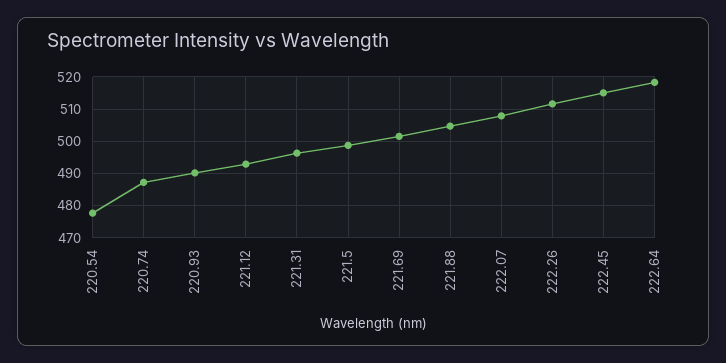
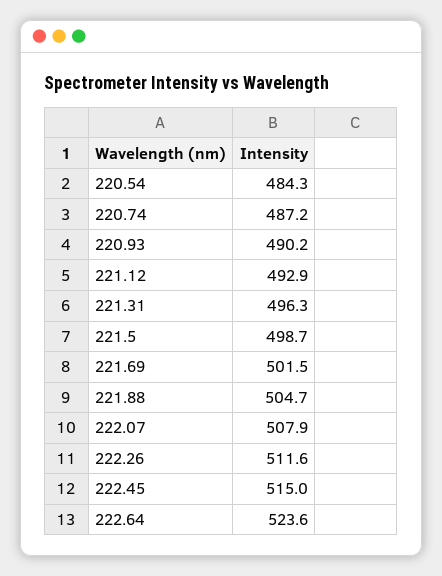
220.54: 478 -> 484.3
222.64: 518 -> 523.6

